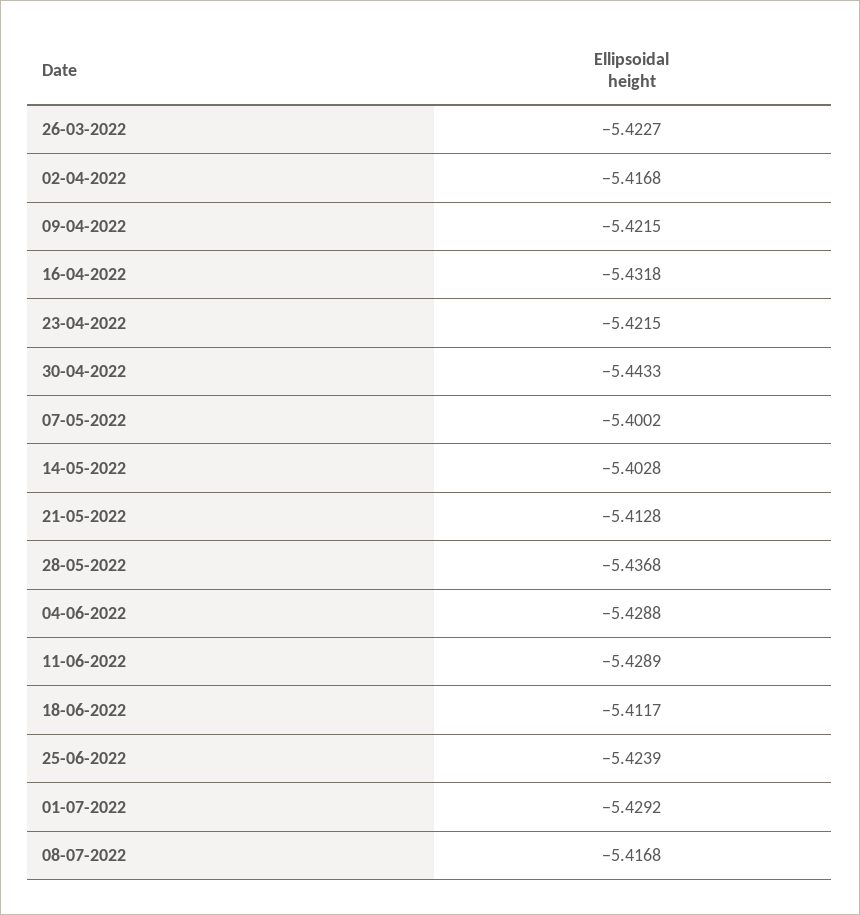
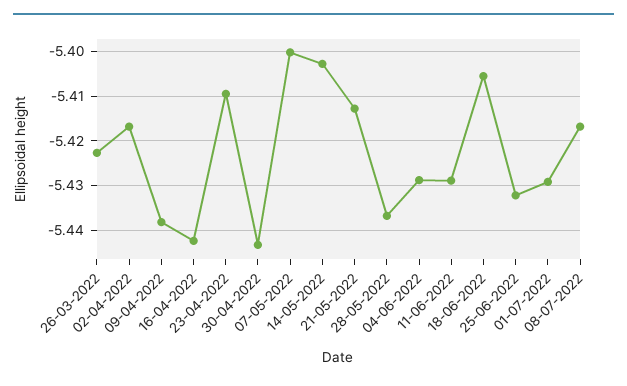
09-04-2022: -5.4215 -> -5.438
16-04-2022: -5.4318 -> -5.442
23-04-2022: -5.4215 -> -5.41
18-06-2022: -5.4117 -> -5.406
25-06-2022: -5.4239 -> -5.432

